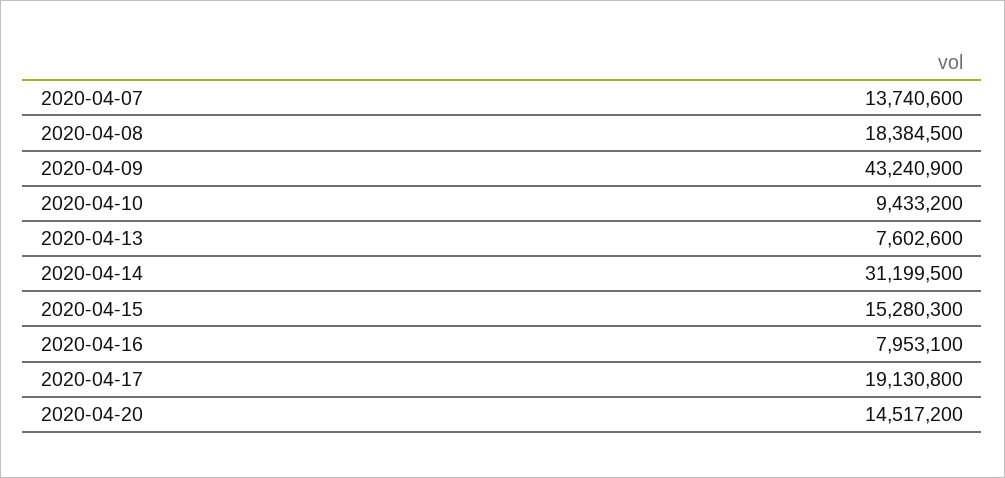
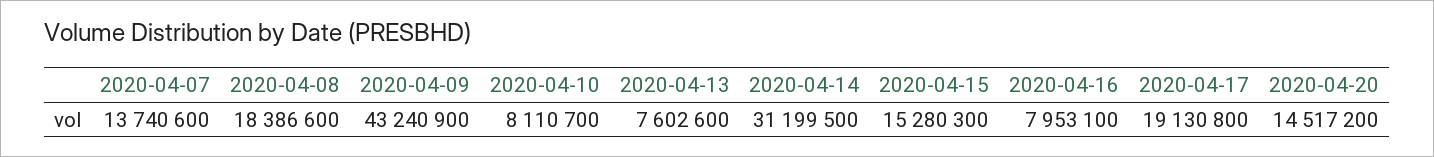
2020-04-08: 18384500 -> 18386600
2020-04-10: 9433200 -> 8110700

